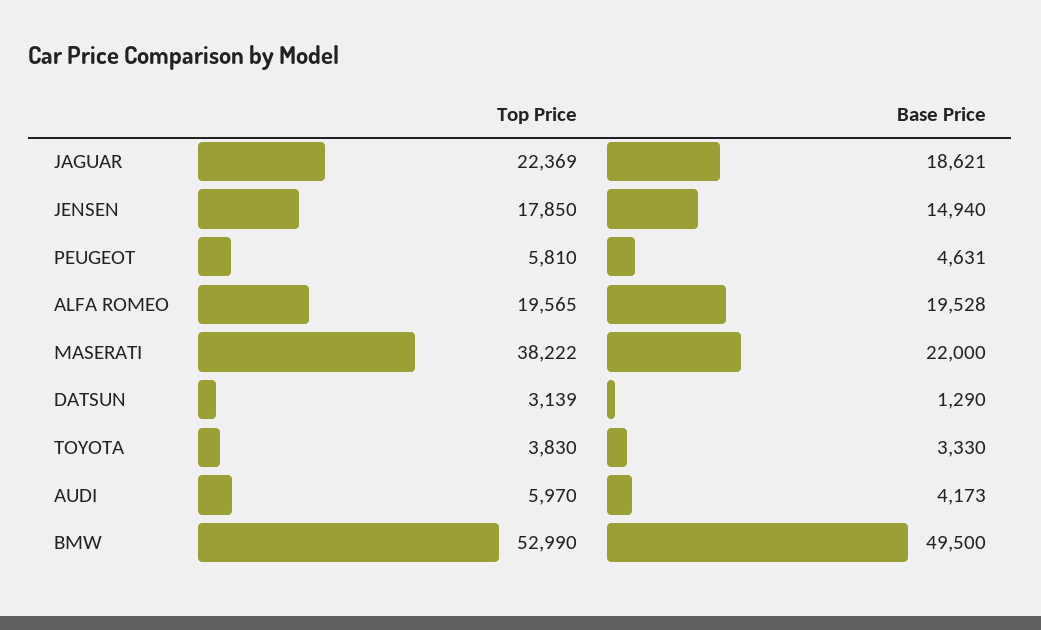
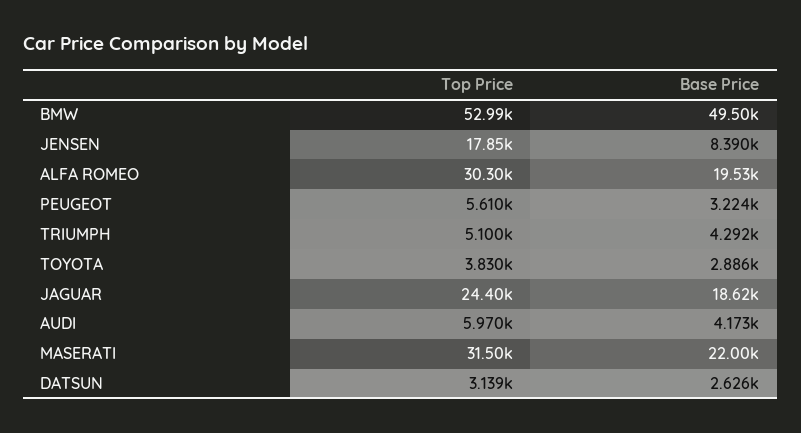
Top Price, JAGUAR: 22369 -> 24400
Base Price, JENSEN: 14940 -> 8390
Top Price, PEUGEOT: 5810 -> 5610
Base Price, PEUGEOT: 4631 -> 3224
Top Price, ALFA ROMEO: 19565 -> 30300
Top Price, MASERATI: 38222 -> 31500
Base Price, DATSUN: 1290 -> 2626
Base Price, TOYOTA: 3330 -> 2886
Top Price, TRIUMPH: none -> 5100
Base Price, TRIUMPH: none -> 4292

